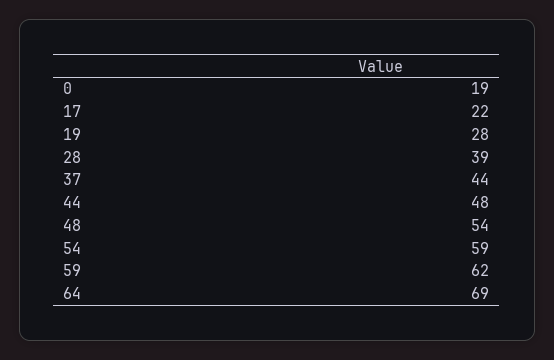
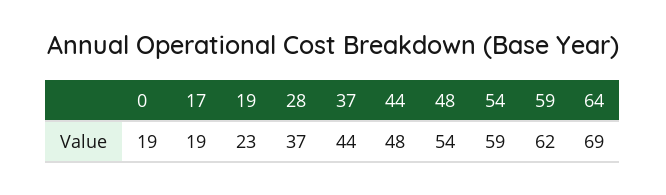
17: 22 -> 19
19: 28 -> 23
28: 39 -> 37

